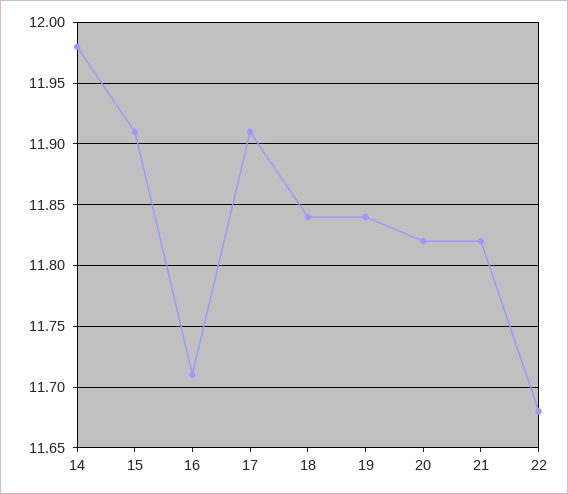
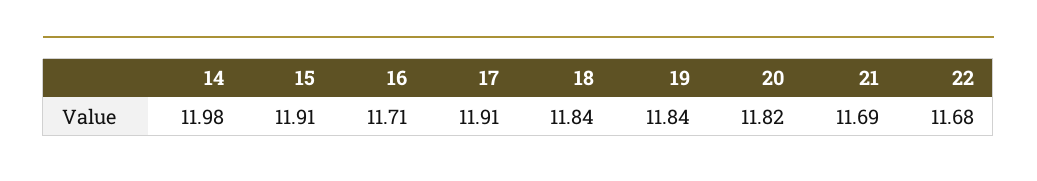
21: 11.82 -> 11.69

